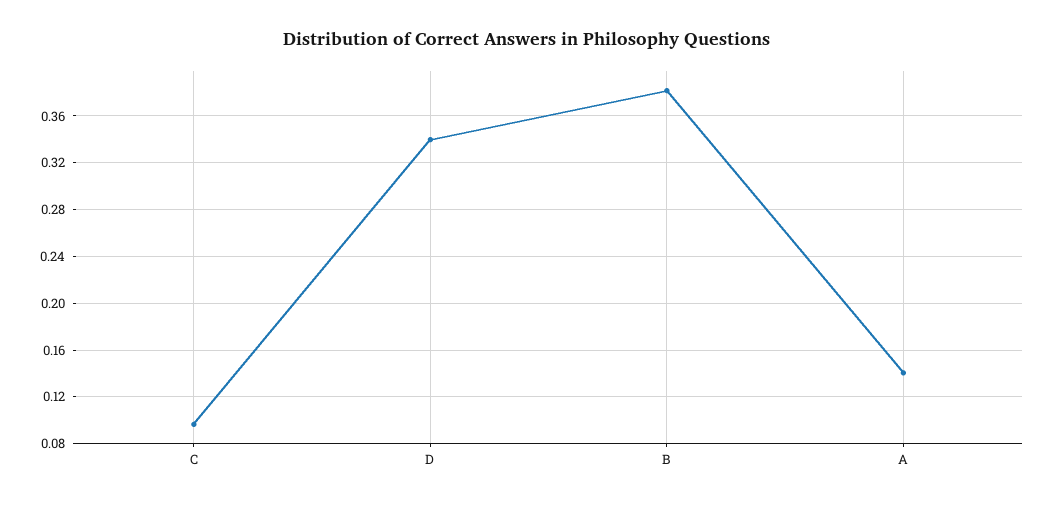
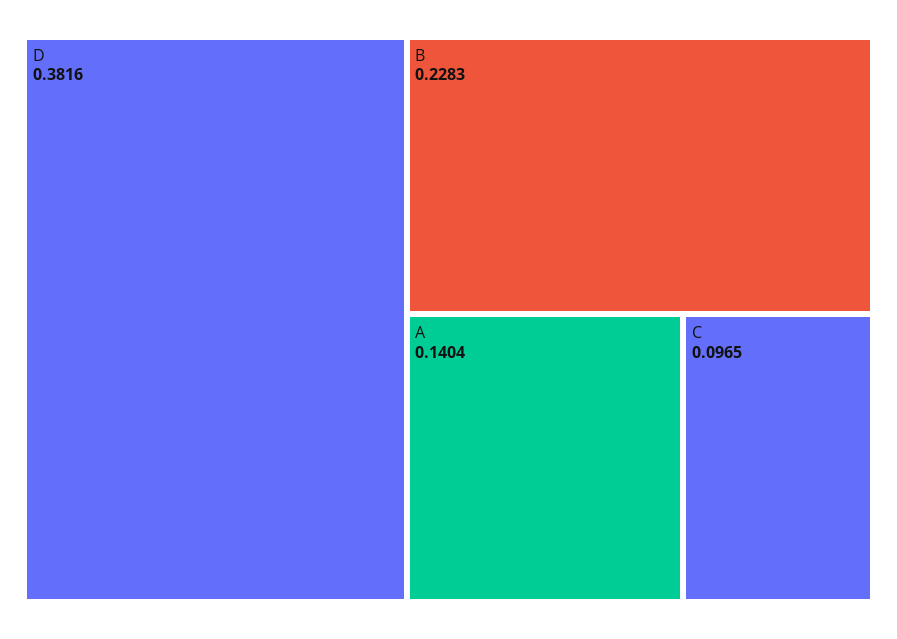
D: 0.34 -> 0.3816
B: 0.38 -> 0.2283

